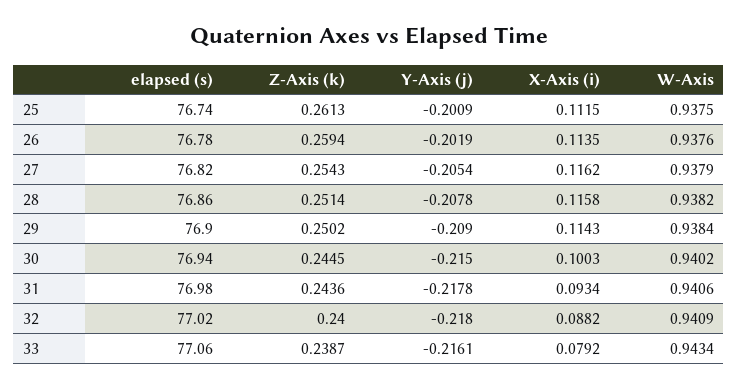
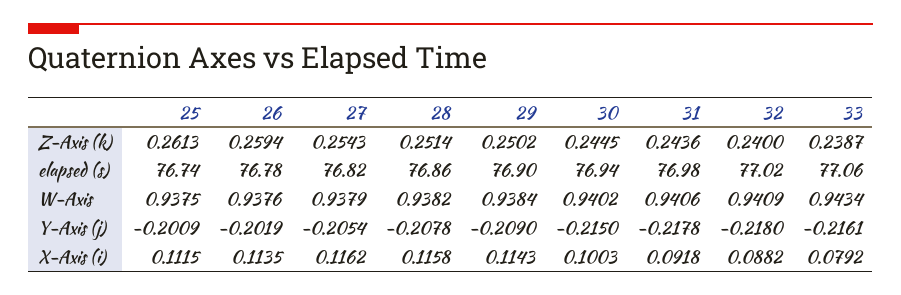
X-Axis (i), 31: 0.0934 -> 0.0918

